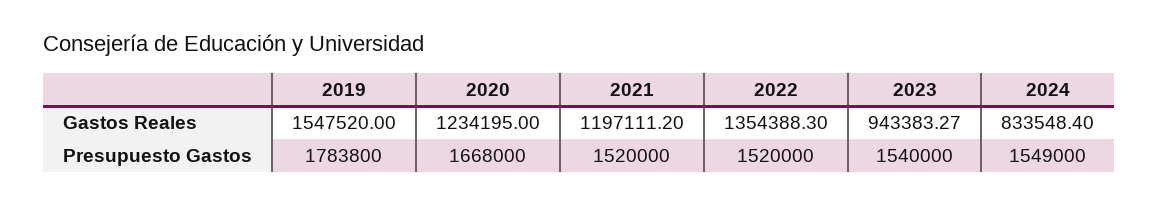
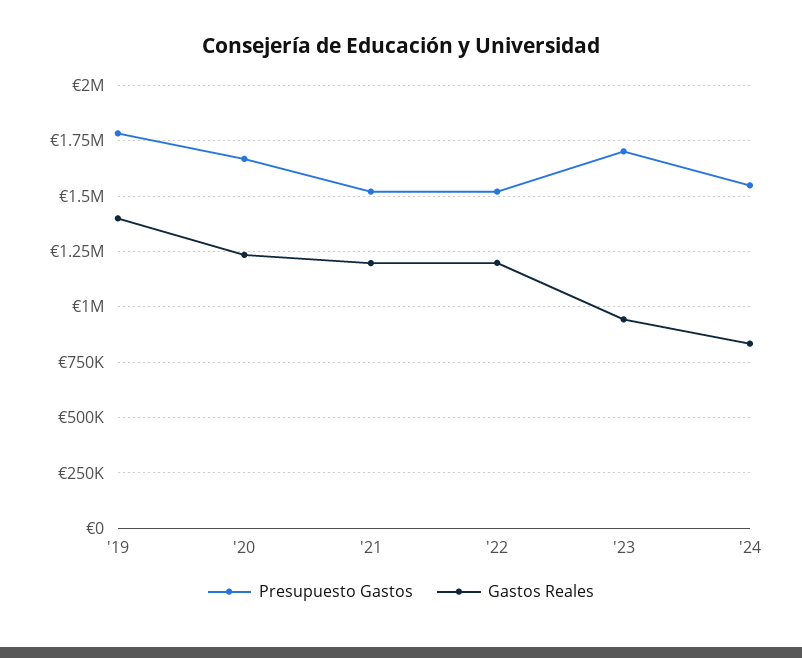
Gastos Reales, 2019: 1547520 -> 1400000
Gastos Reales, 2022: 1354388.3 -> 1200000
Presupuesto Gastos, 2023: 1540000 -> 1700000

